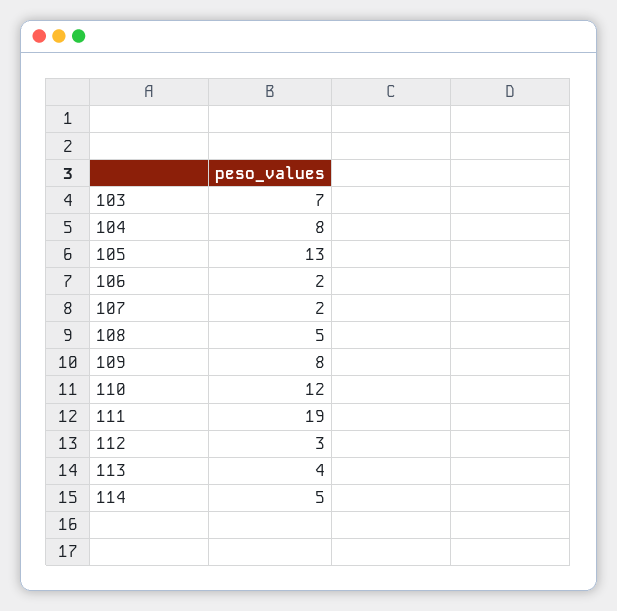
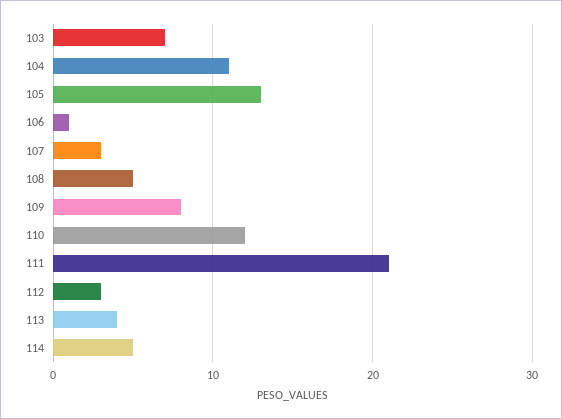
104: 8 -> 11
106: 2 -> 1
107: 2 -> 3
111: 19 -> 21

